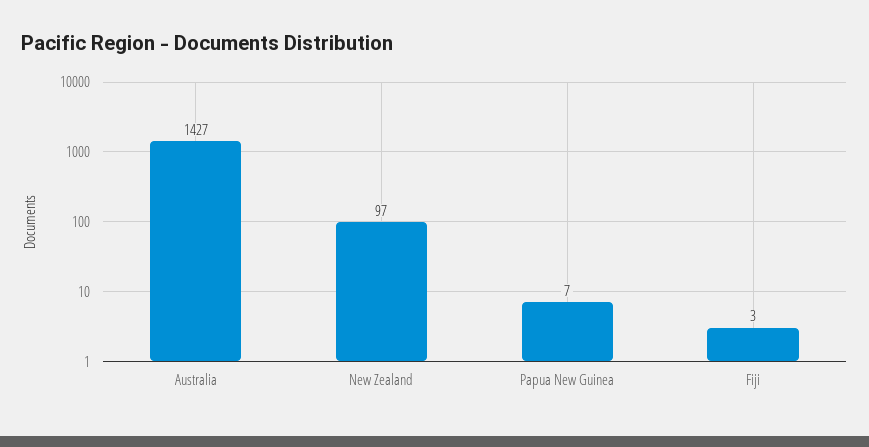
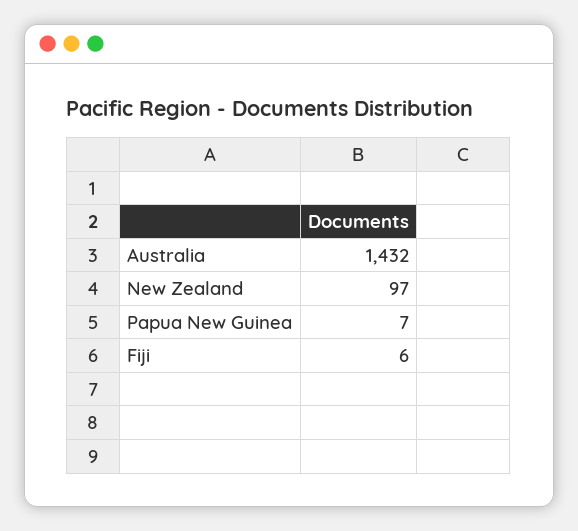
Australia: 1427 -> 1432
Fiji: 3 -> 6

